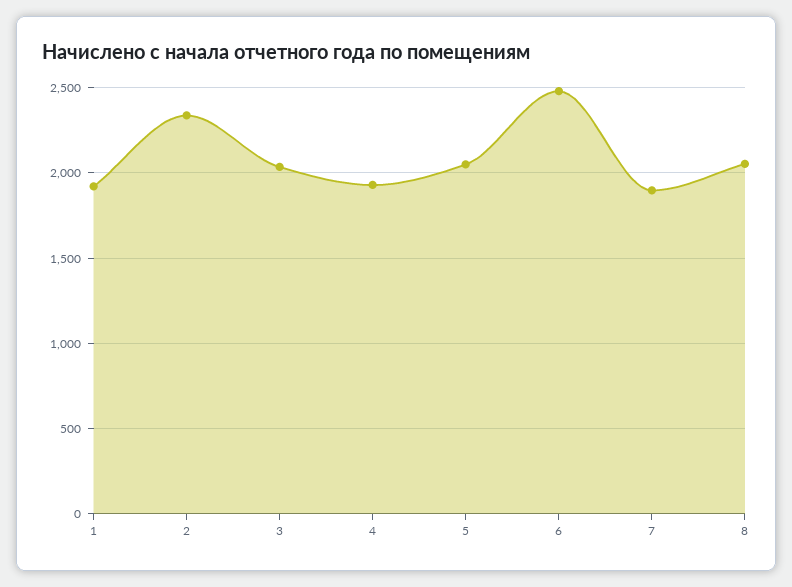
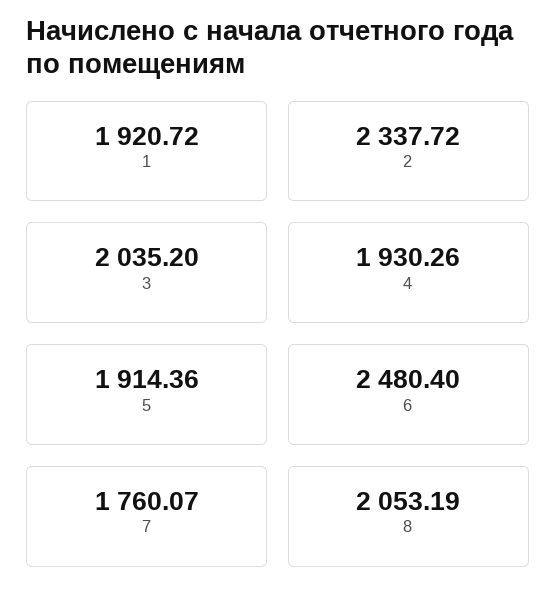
5: 2050 -> 1914.36
7: 1900 -> 1760.07

